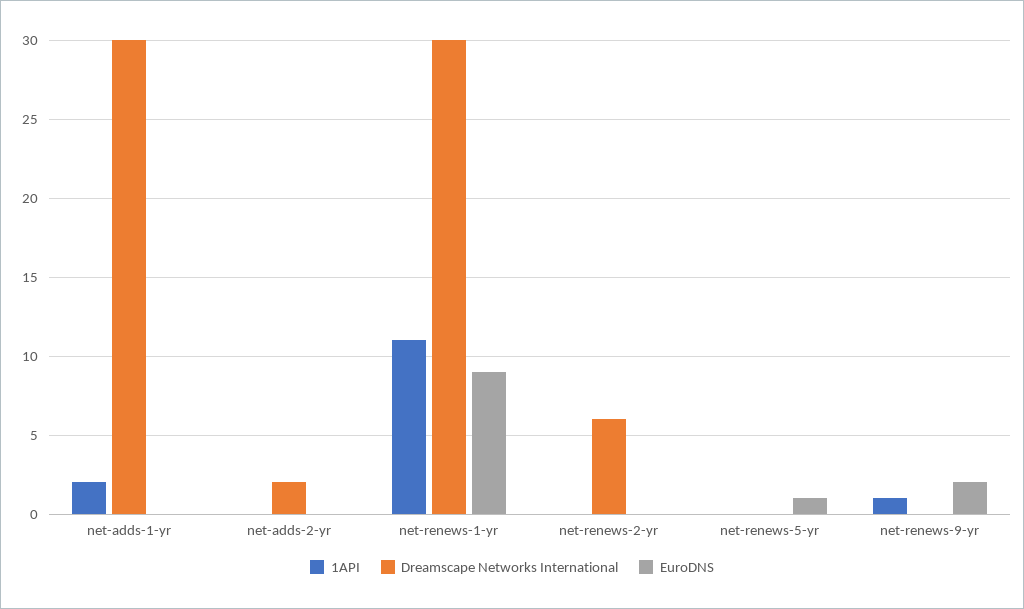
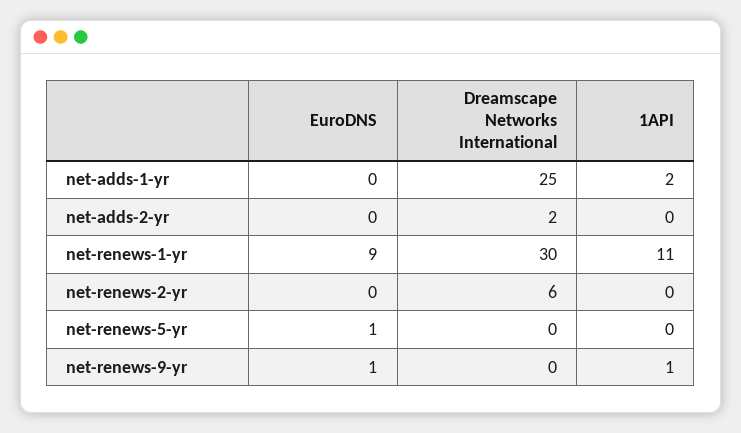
Dreamscape Networks International, net-adds-1-yr: 30 -> 25
EuroDNS, net-renews-9-yr: 2 -> 1

